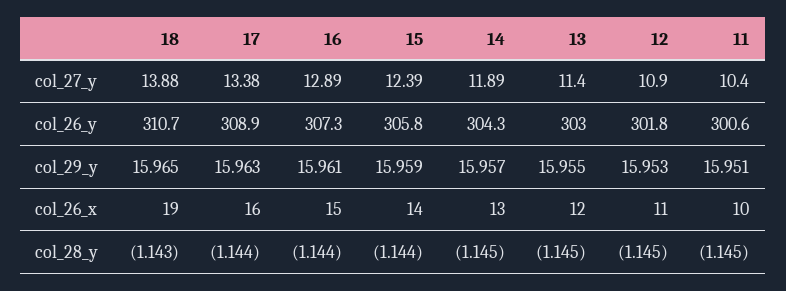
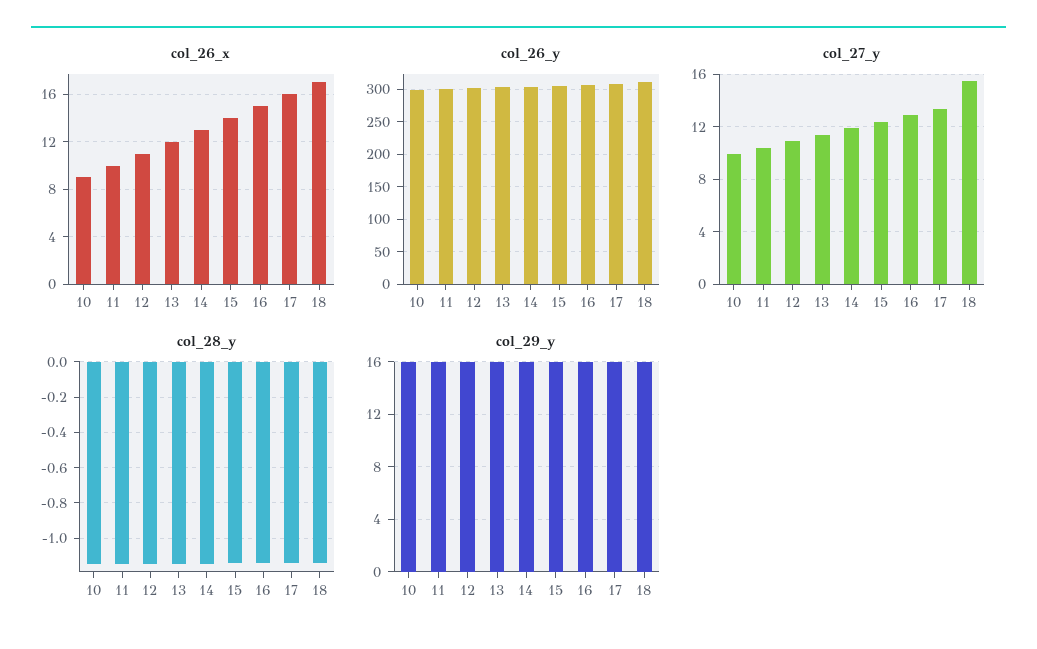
col_27_y, 18: 13.88 -> 15.5
col_26_x, 18: 19 -> 17
col_26_x, 10: none -> 9
col_26_y, 10: none -> 300
col_27_y, 10: none -> 10
col_28_y, 10: none -> -1.15
col_29_y, 10: none -> 16

